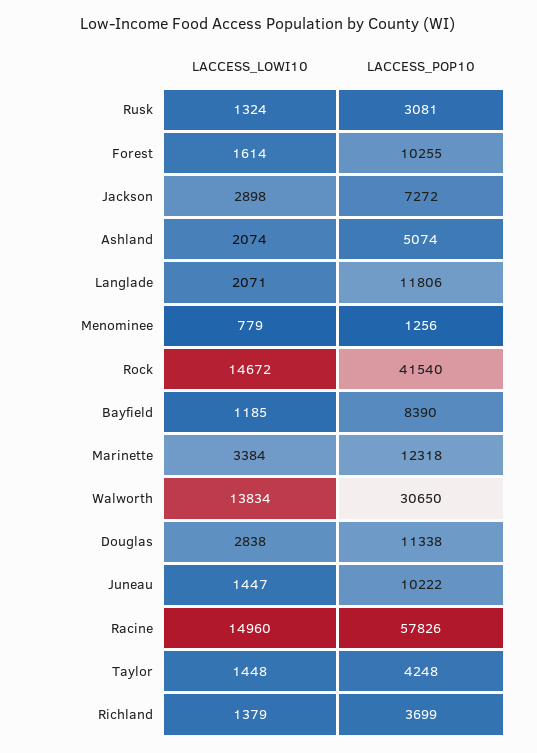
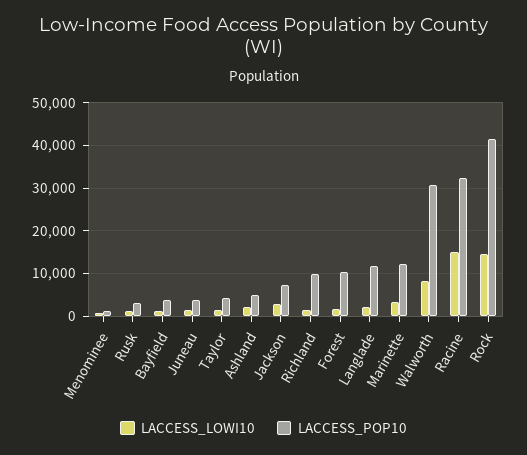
LACCESS_POP10, Bayfield: 8390 -> 4000
LACCESS_LOWI10, Walworth: 13834 -> 8000
LACCESS_LOWI10, Douglas: 2838 -> none
LACCESS_POP10, Douglas: 11338 -> none
LACCESS_POP10, Juneau: 10222 -> 4000
LACCESS_POP10, Racine: 57826 -> 32000
LACCESS_POP10, Richland: 3699 -> 10000

